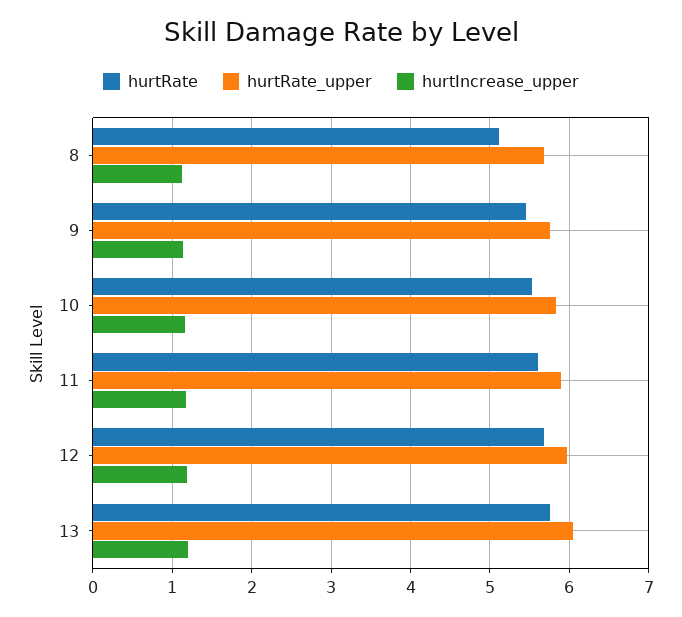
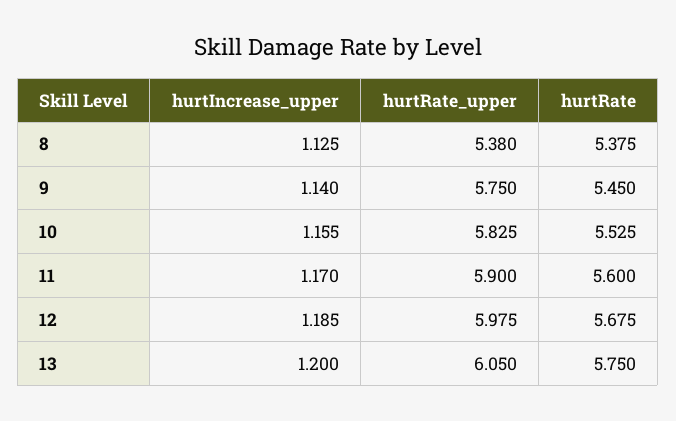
hurtRate, 8: 5.1 -> 5.375
hurtRate_upper, 8: 5.7 -> 5.38

